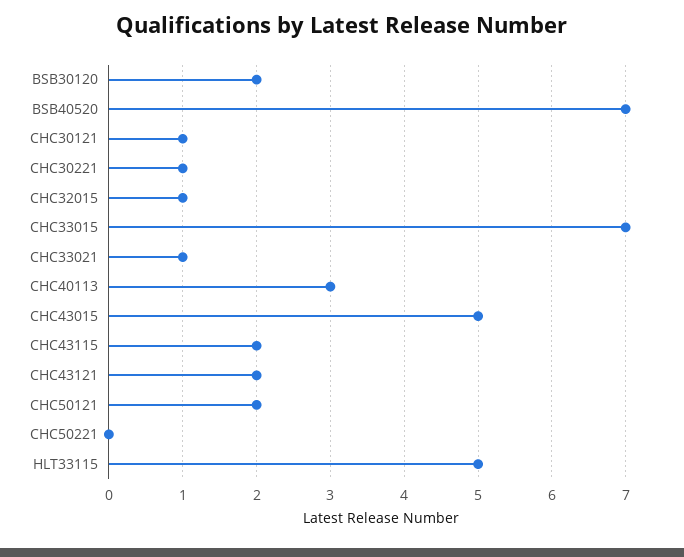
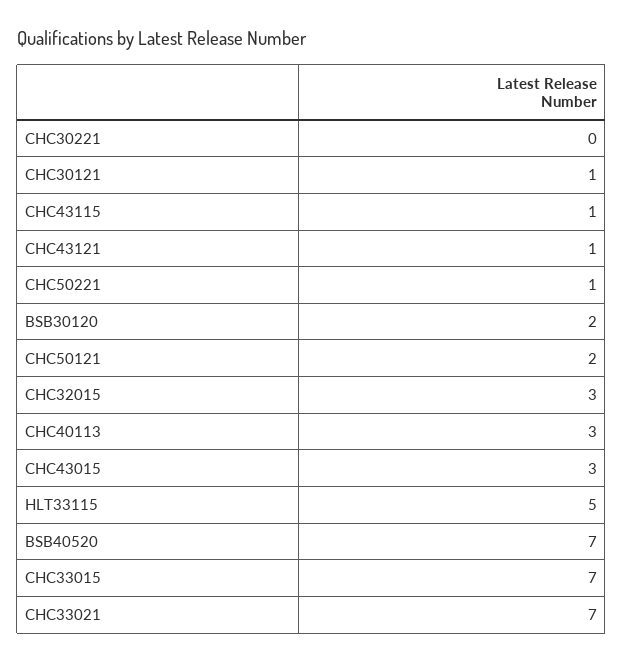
CHC30221: 1 -> 0
CHC32015: 1 -> 3
CHC33021: 1 -> 7
CHC43015: 5 -> 3
CHC43115: 2 -> 1
CHC43121: 2 -> 1
CHC50221: 0 -> 1

